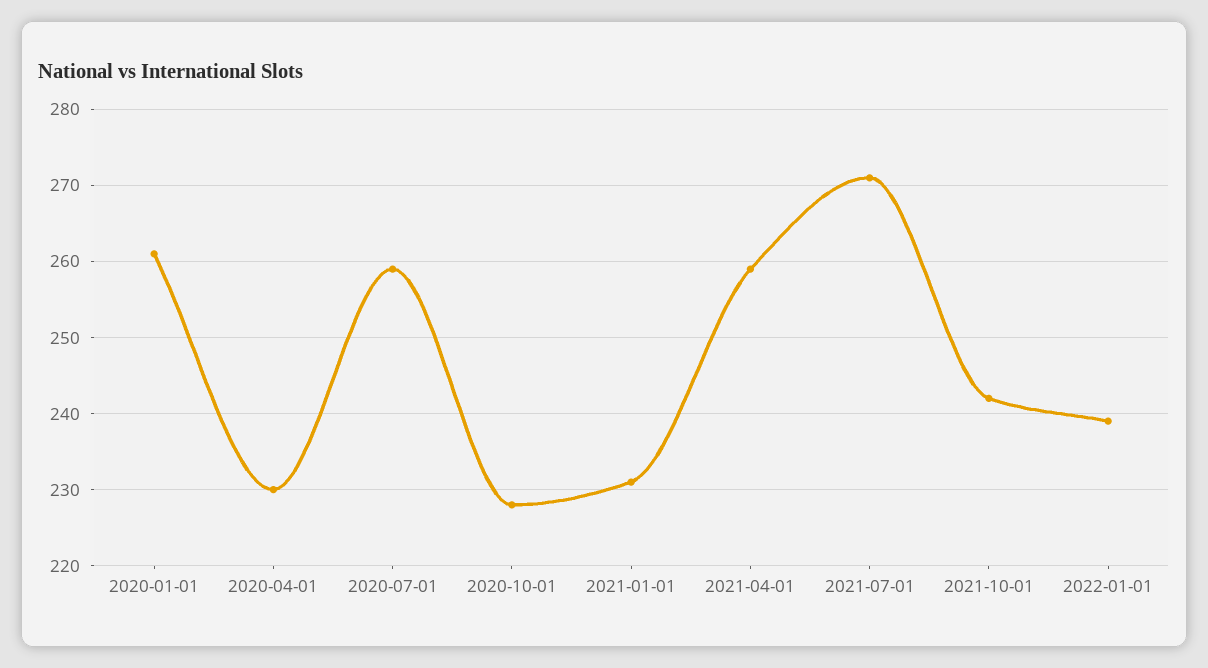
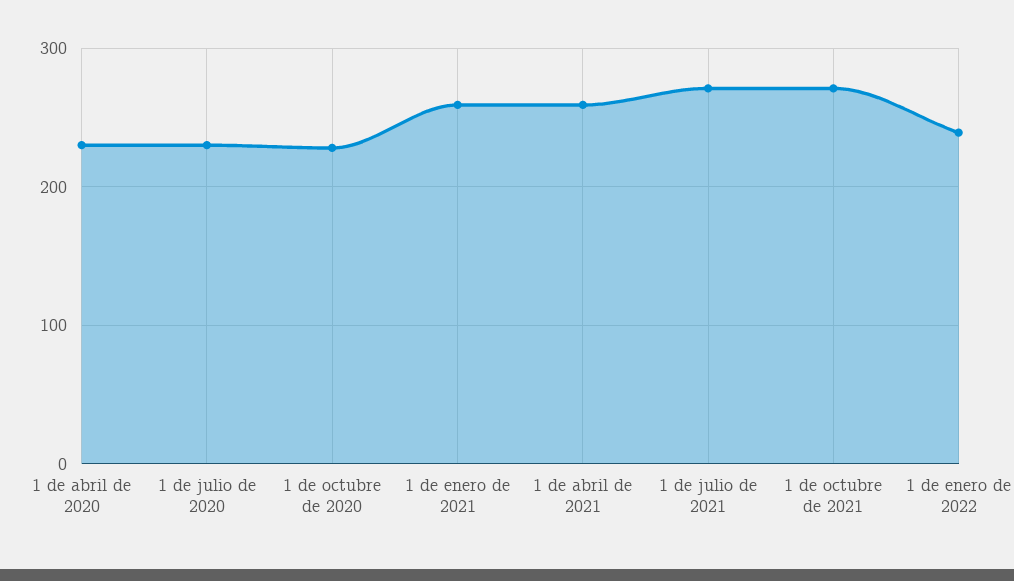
2020-01-01: 261 -> none
2020-07-01: 259 -> 230
2021-01-01: 231 -> 260
2021-10-01: 242 -> 270

